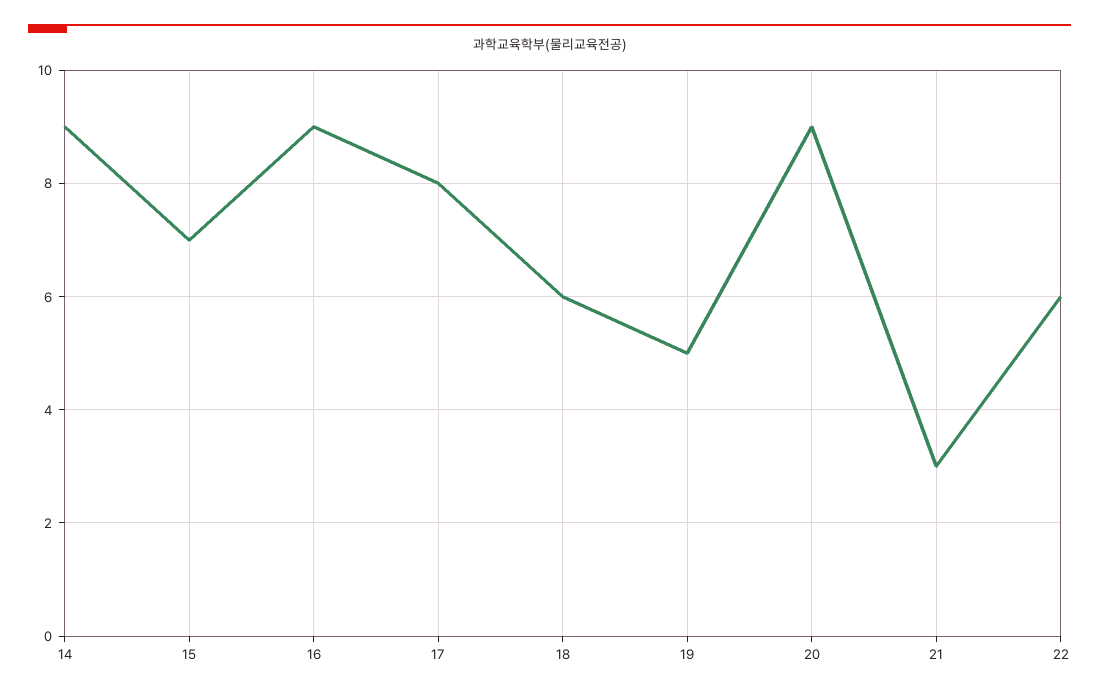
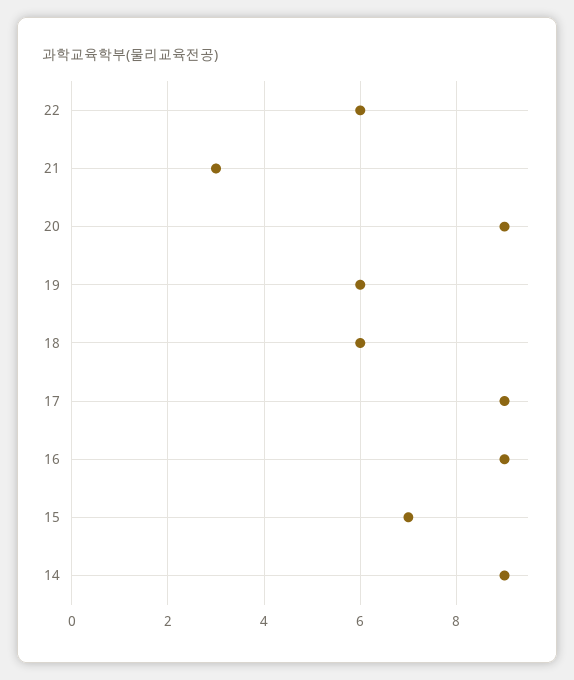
17: 8 -> 9
19: 5 -> 6

